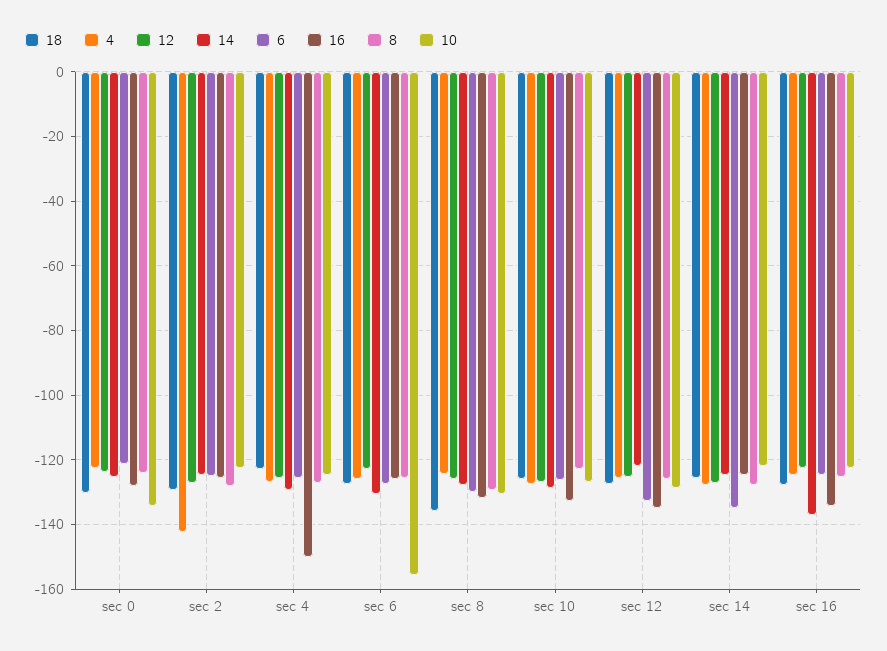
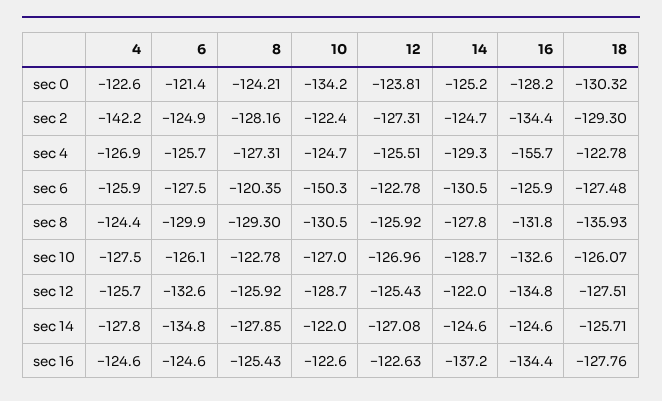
16, sec 2: -126 -> -134.4
16, sec 4: -150 -> -155.7
8, sec 6: -126 -> -120.35
10, sec 6: -156 -> -150.3

